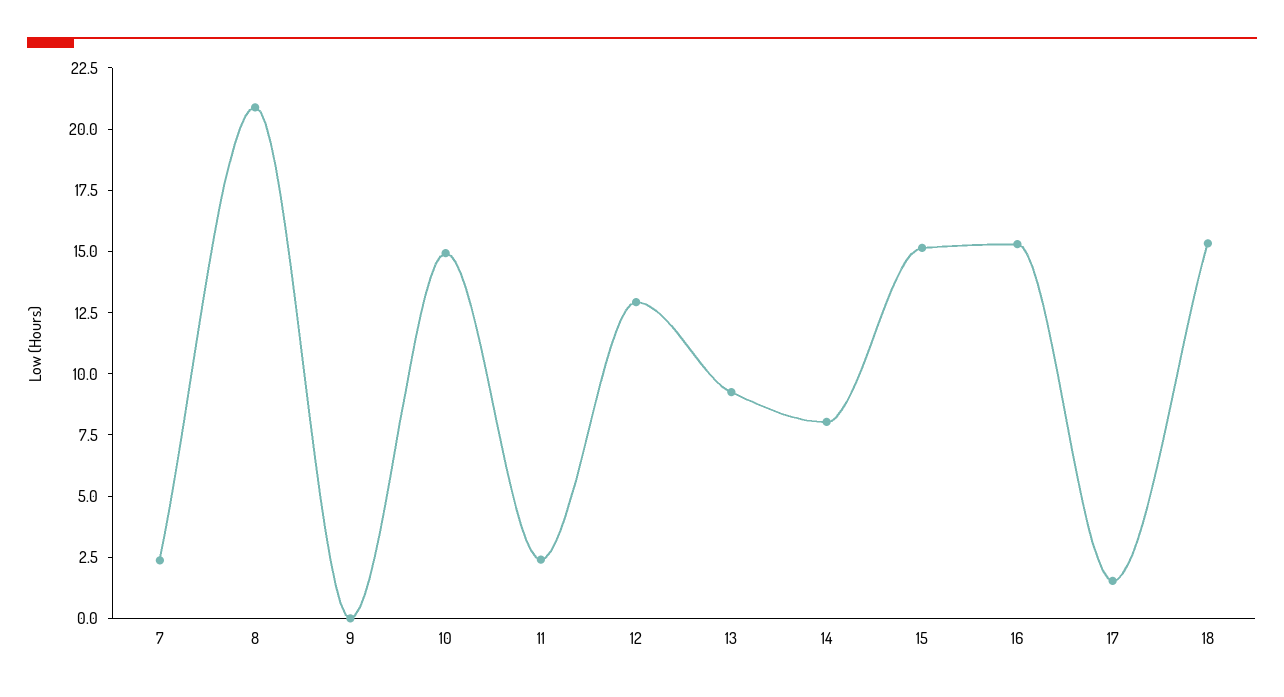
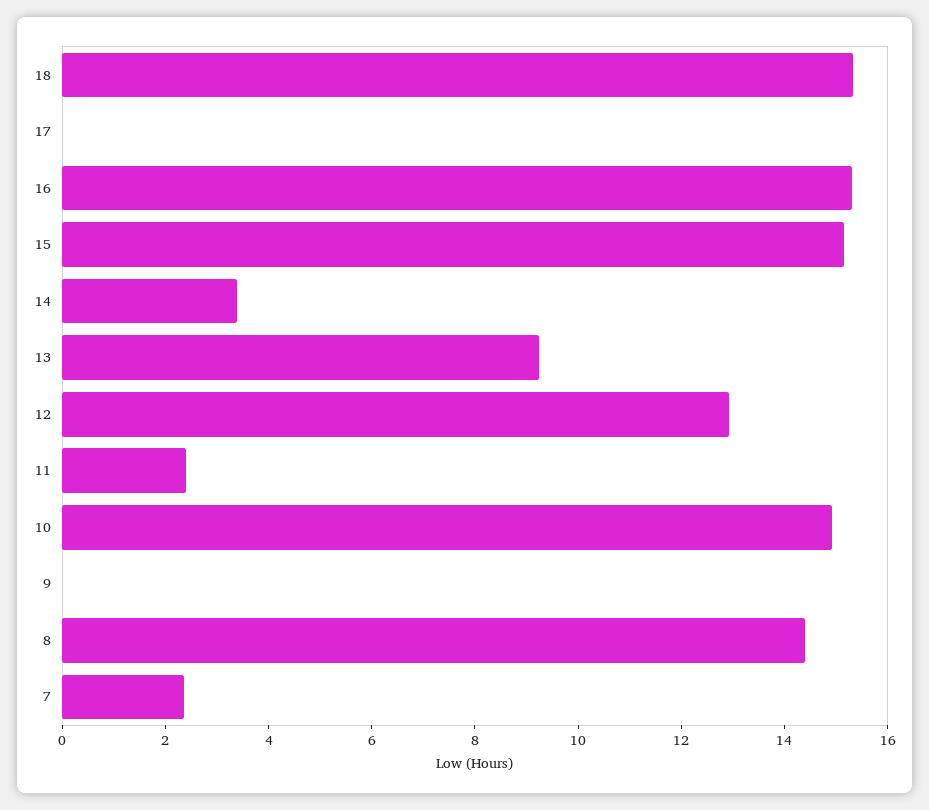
8: 21 -> 14.5
14: 8 -> 3.5
17: 1.5 -> 0

